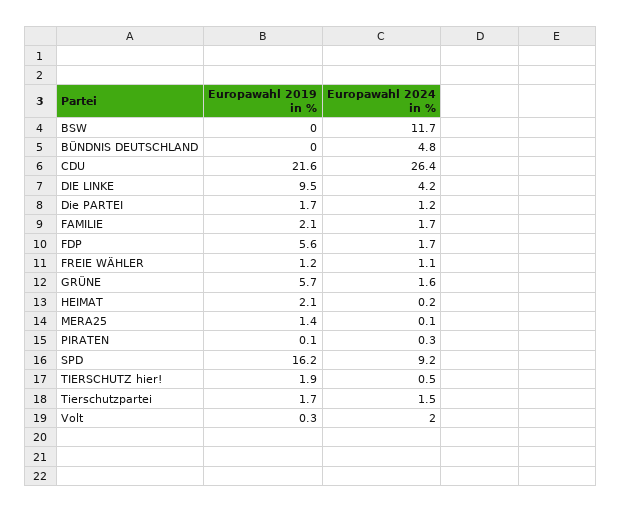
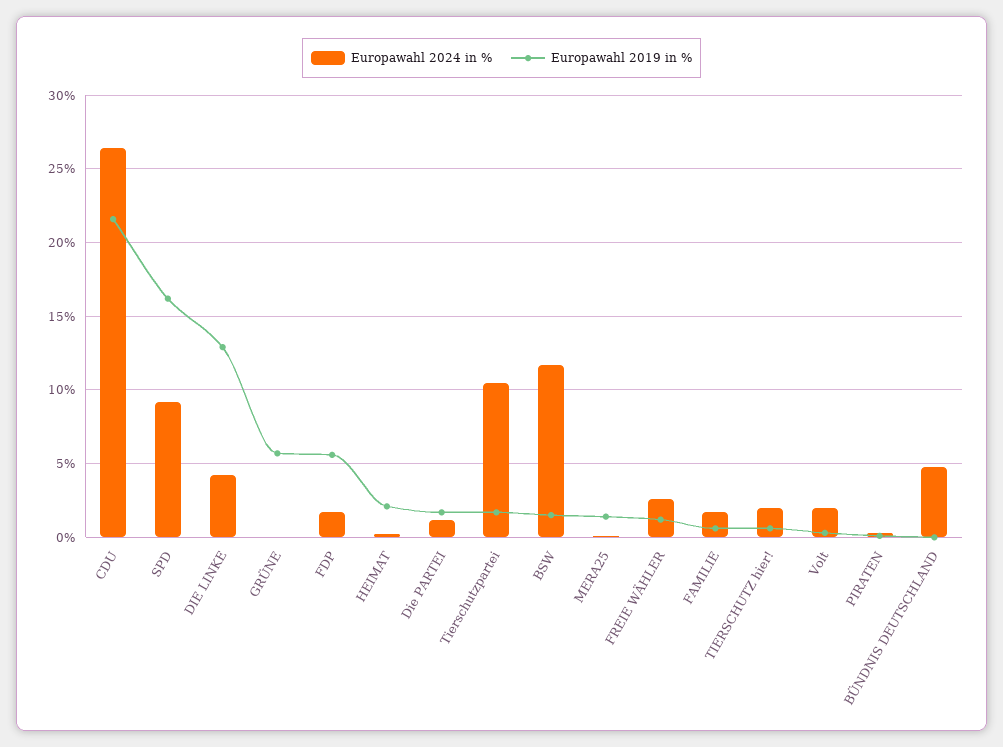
Europawahl 2019 in %, BSW: 0 -> 1.5
Europawahl 2019 in %, DIE LINKE: 9.5 -> 13
Europawahl 2019 in %, FAMILIE: 2.1 -> 0.5
Europawahl 2024 in %, FREIE WÄHLER: 1.1 -> 2.5
Europawahl 2024 in %, GRÜNE: 1.6 -> 0
Europawahl 2019 in %, TIERSCHUTZ hier!: 1.9 -> 0.5
Europawahl 2024 in %, TIERSCHUTZ hier!: 0.5 -> 2
Europawahl 2024 in %, Tierschutzpartei: 1.5 -> 10.5

